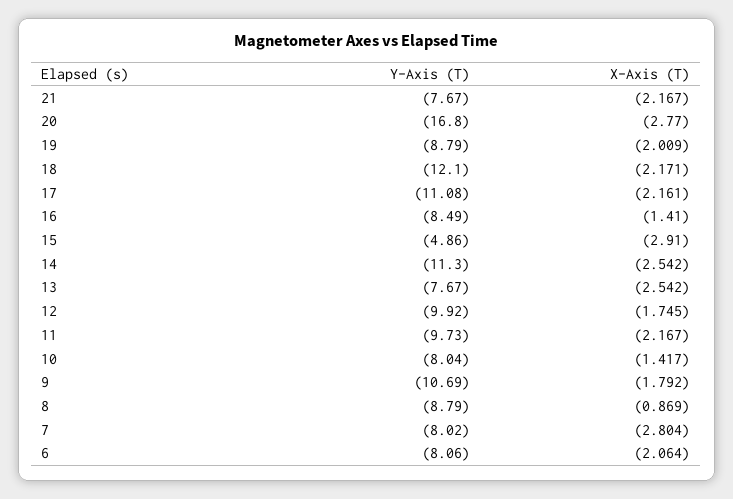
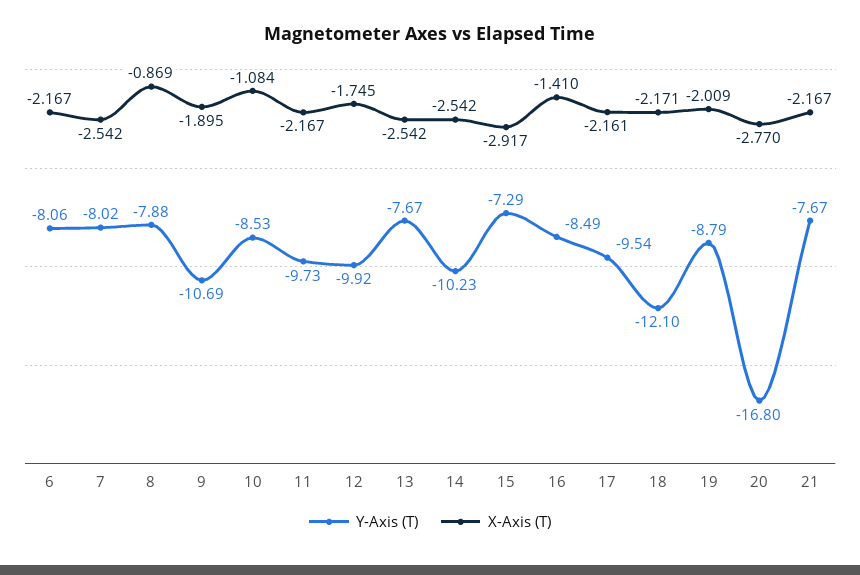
Y-Axis (T), 17: -11.08 -> -9.54
Y-Axis (T), 15: -4.86 -> -7.29
X-Axis (T), 15: -2.91 -> -2.917
Y-Axis (T), 14: -11.3 -> -10.23
Y-Axis (T), 10: -8.04 -> -8.53
X-Axis (T), 10: -1.417 -> -1.084
X-Axis (T), 9: -1.792 -> -1.895
Y-Axis (T), 8: -8.79 -> -7.88
X-Axis (T), 7: -2.804 -> -2.542
X-Axis (T), 6: -2.064 -> -2.167

